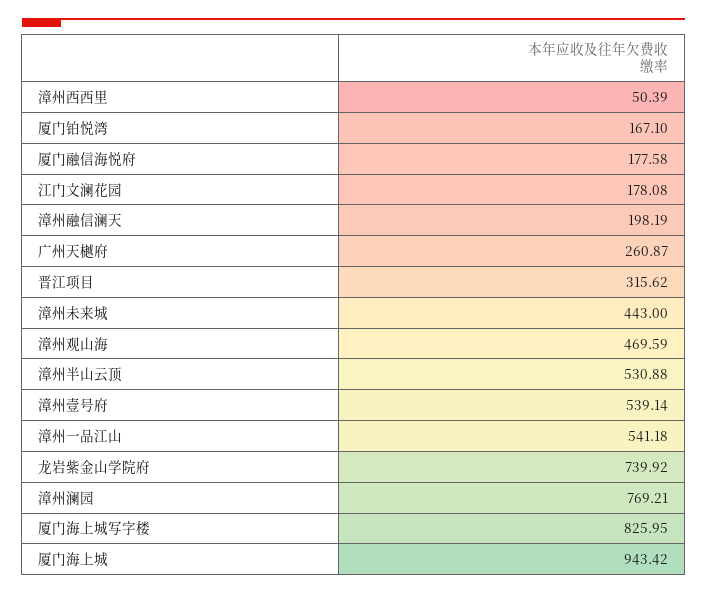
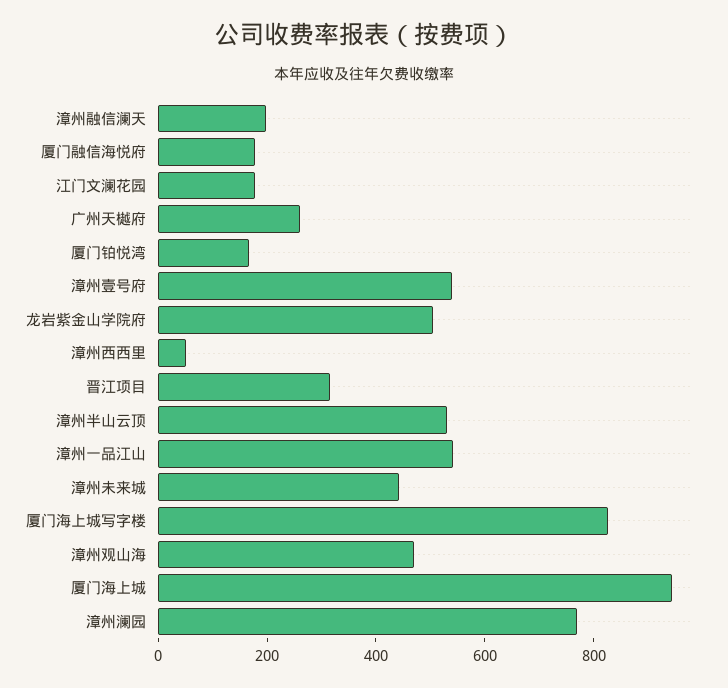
龙岩紫金山学院府: 739.92 -> 500

